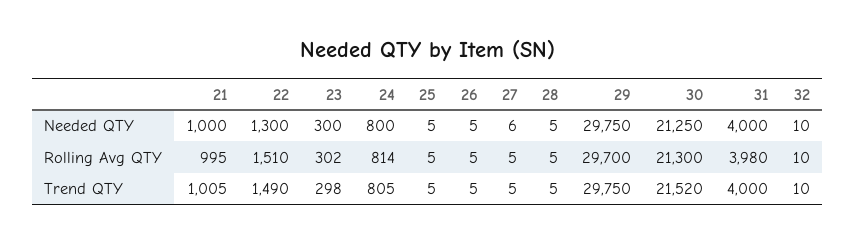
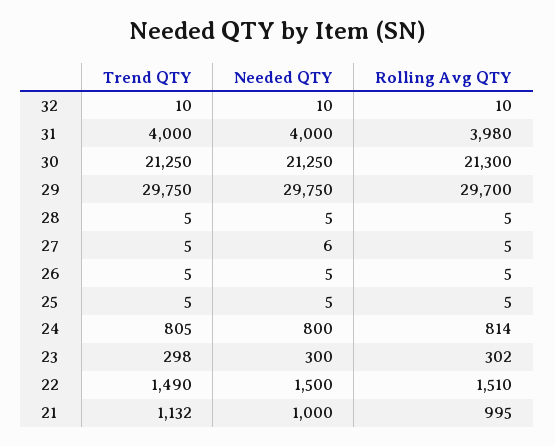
22, Needed QTY: 1300 -> 1500
21, Trend QTY: 1005 -> 1132
30, Trend QTY: 21520 -> 21250

